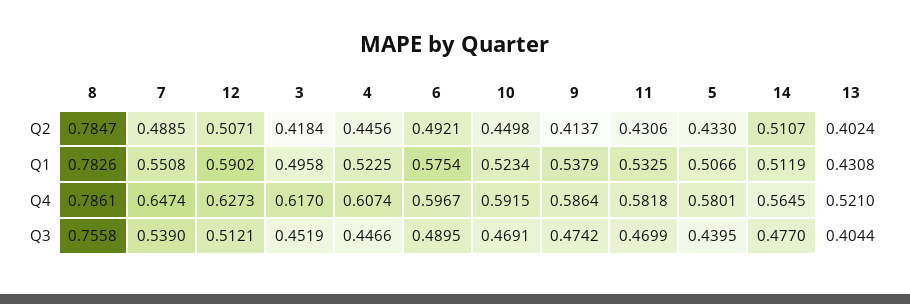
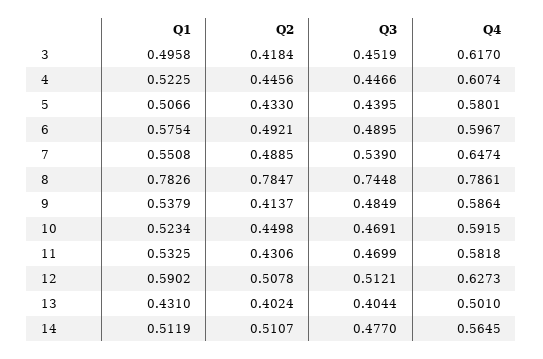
12, Q2: 0.5071 -> 0.5078
13, Q1: 0.4308 -> 0.431
13, Q4: 0.521 -> 0.501
8, Q3: 0.7558 -> 0.7448
9, Q3: 0.4742 -> 0.4849

